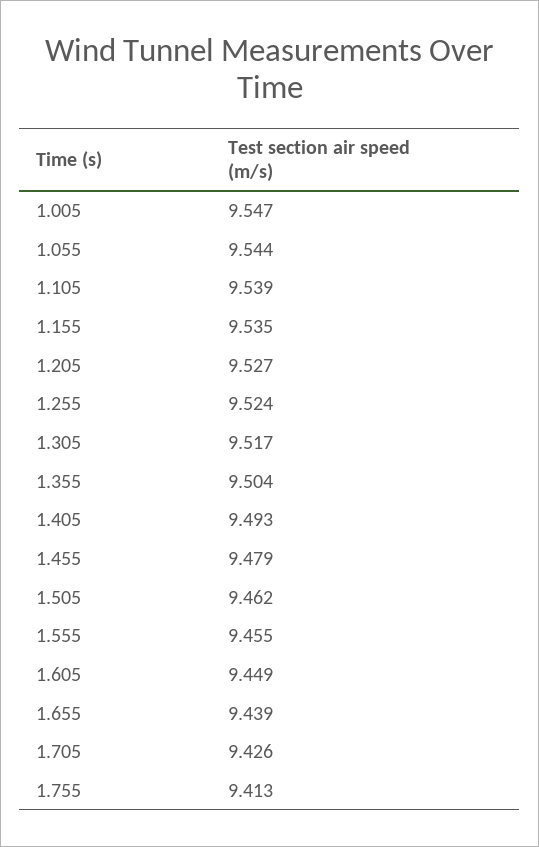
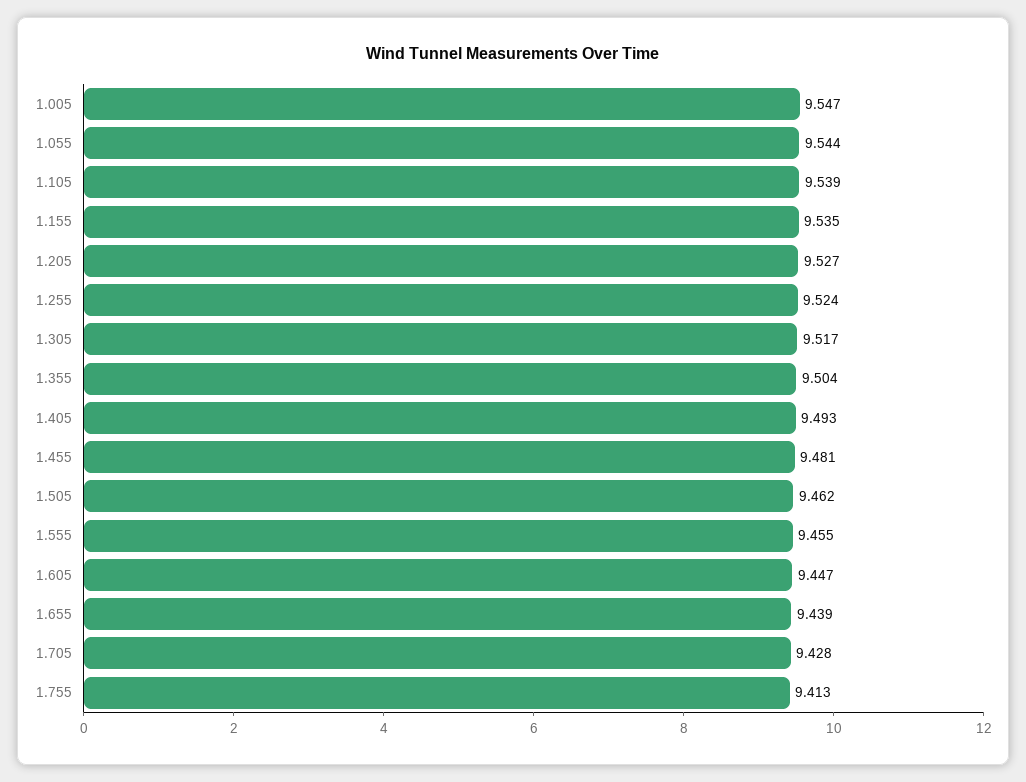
1.455: 9.479 -> 9.481
1.605: 9.449 -> 9.447
1.705: 9.426 -> 9.428

